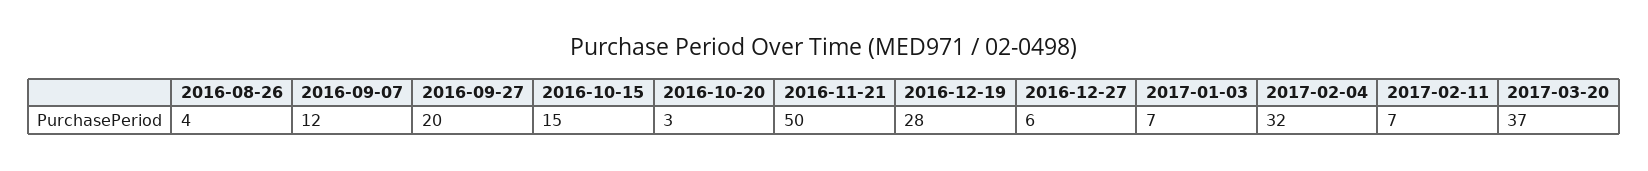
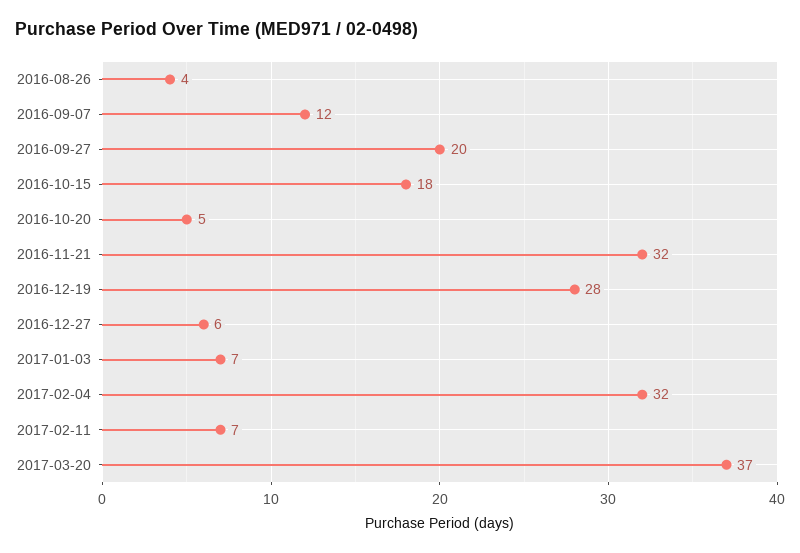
2016-10-15: 15 -> 18
2016-10-20: 3 -> 5
2016-11-21: 50 -> 32

